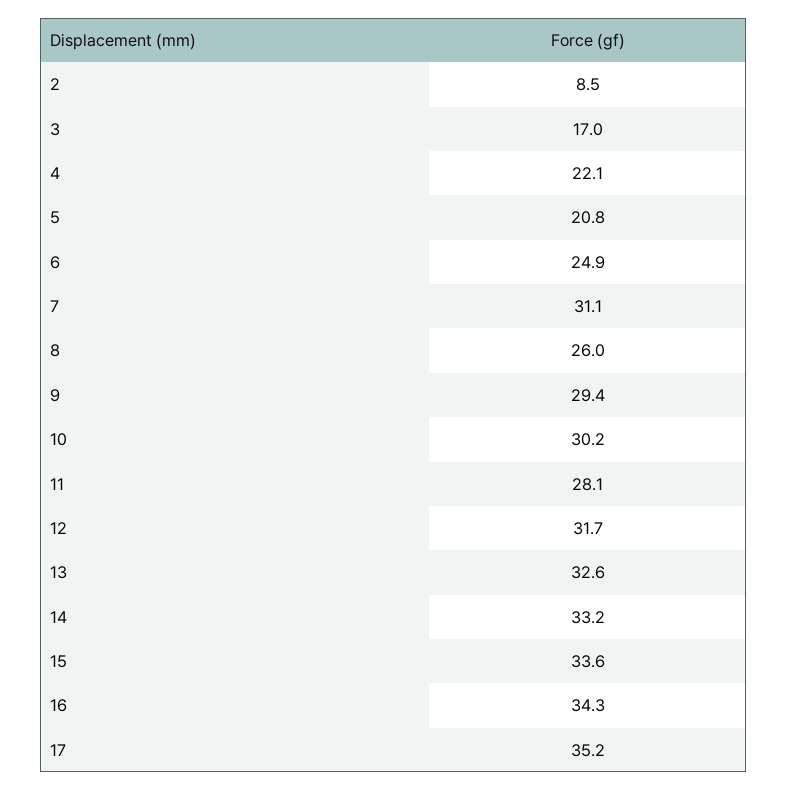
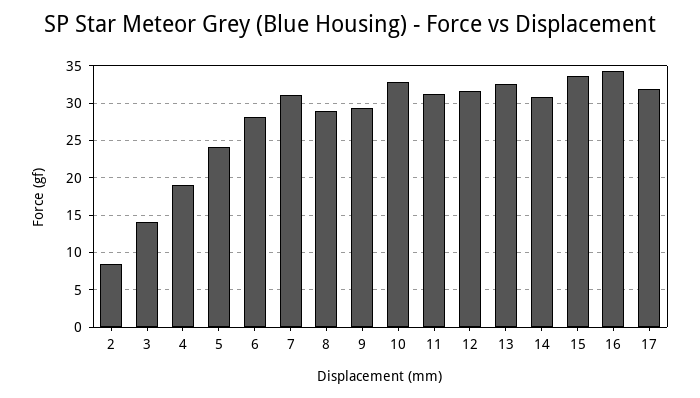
3: 17 -> 14
4: 22.1 -> 19
5: 20.8 -> 24
6: 24.9 -> 28
8: 26 -> 29
10: 30.2 -> 33
11: 28.1 -> 31
14: 33.2 -> 31
17: 35.2 -> 32

